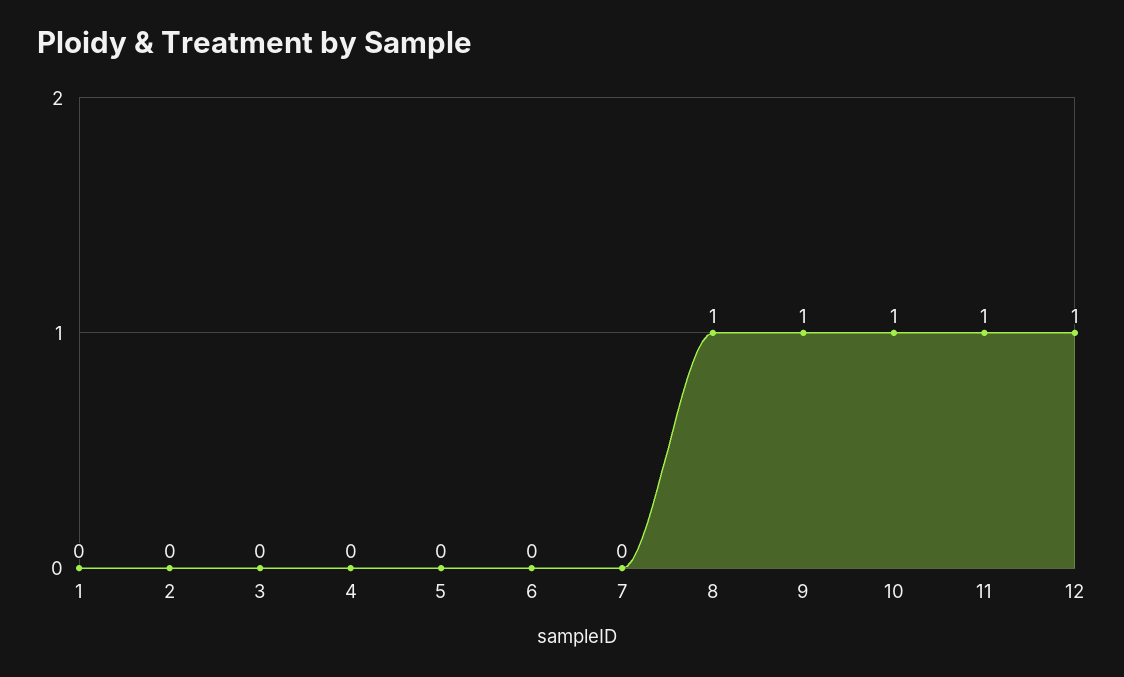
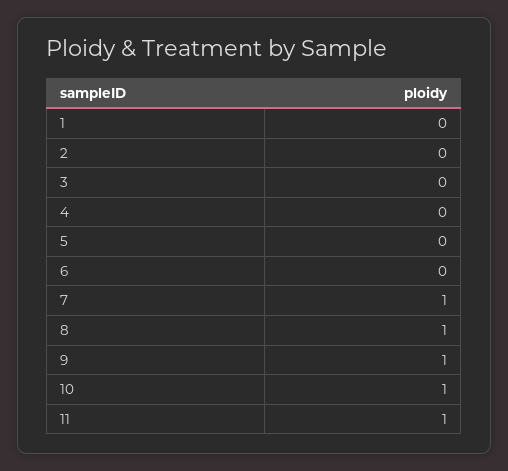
7: 0 -> 1
12: 1 -> none

